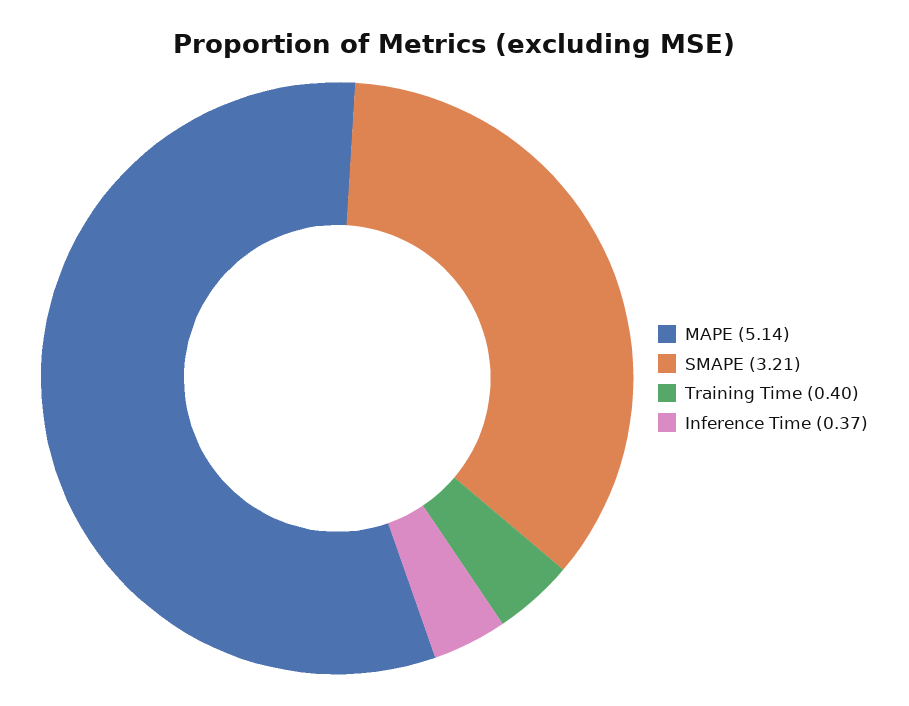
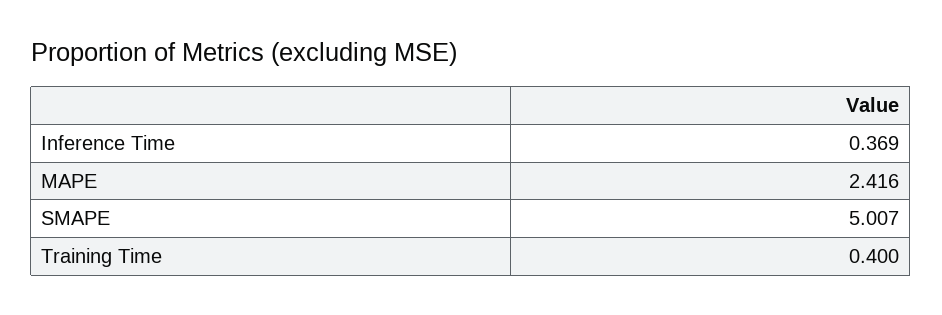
MAPE: 5.14 -> 2.416
SMAPE: 3.21 -> 5.007

